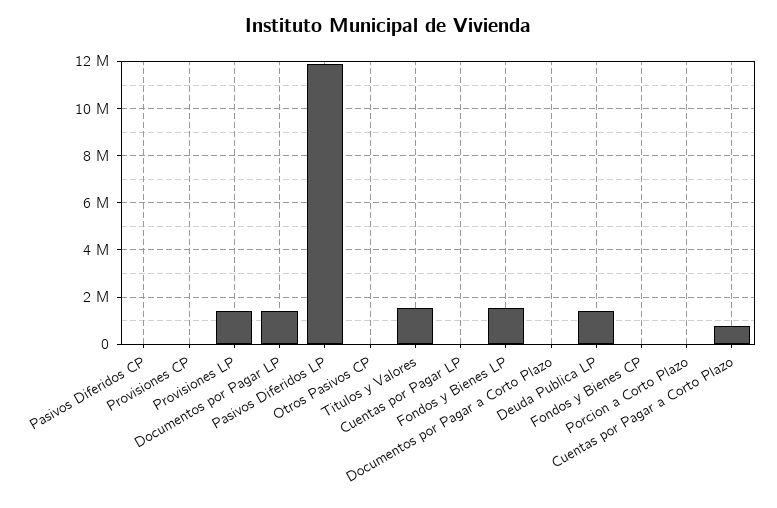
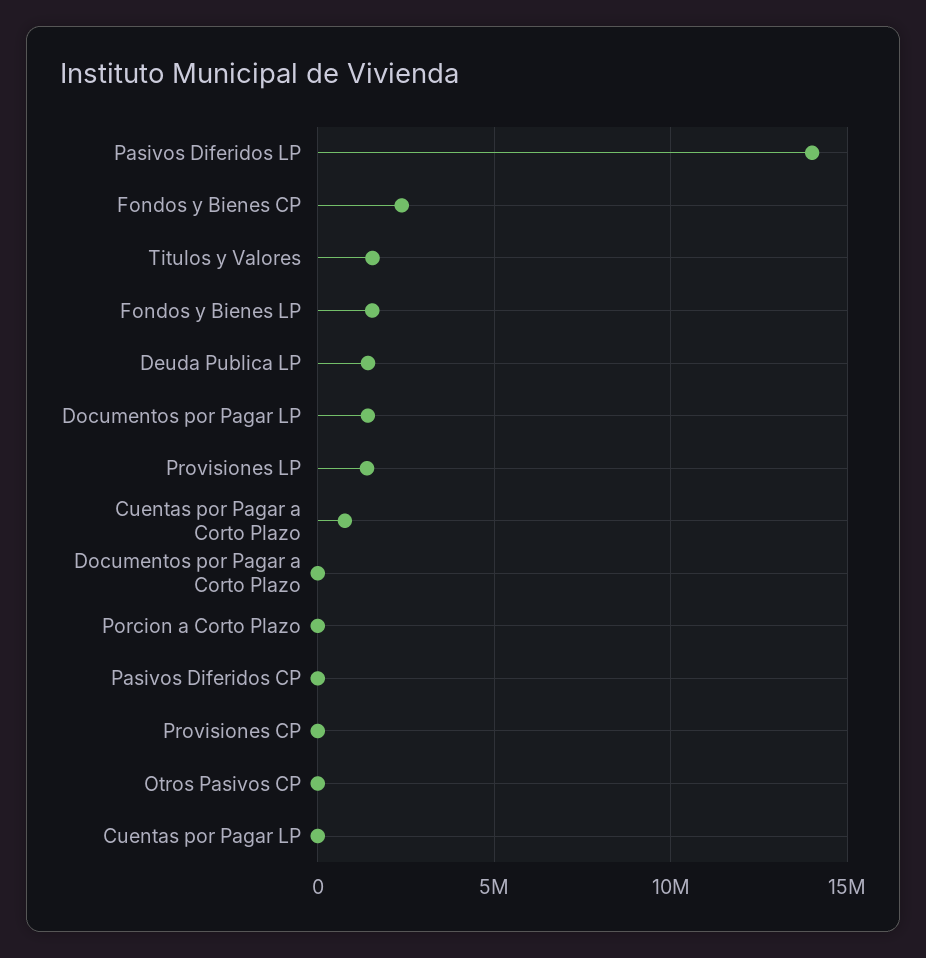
Pasivos Diferidos LP: 12000000 -> 14000000
Fondos y Bienes CP: 0 -> 2500000

